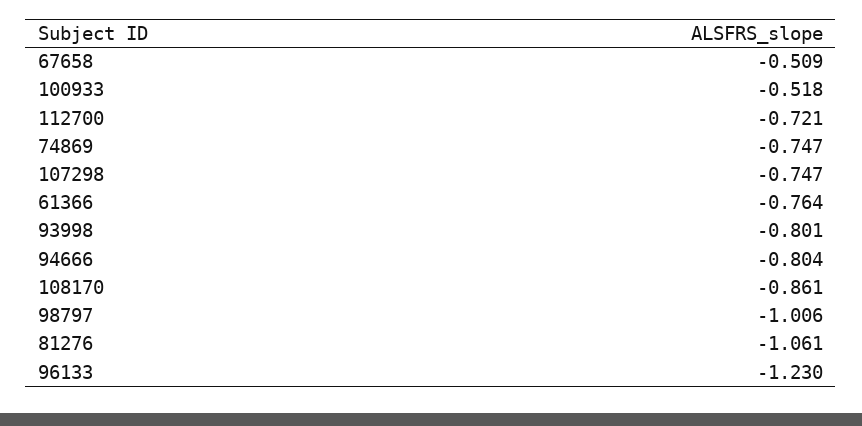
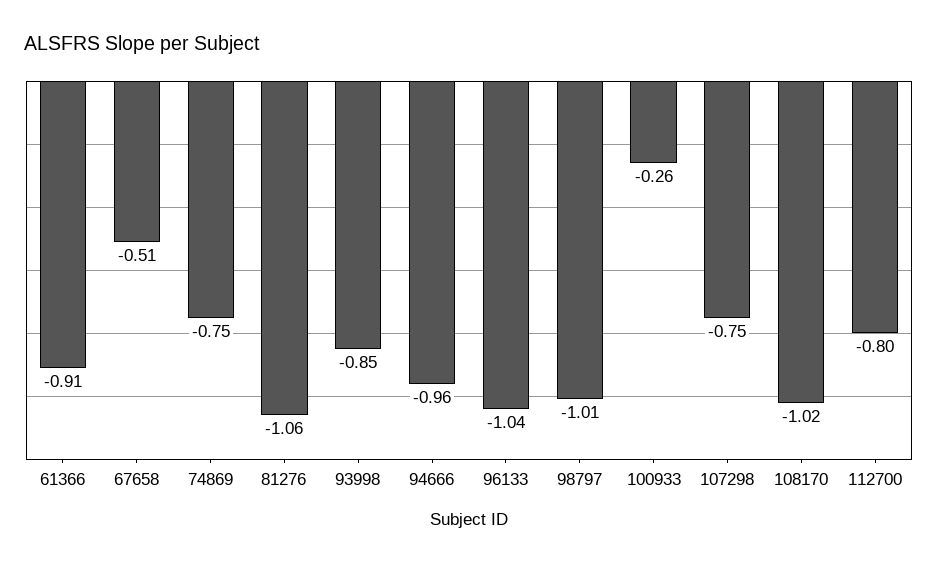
100933: -0.518 -> -0.26
112700: -0.721 -> -0.8
61366: -0.764 -> -0.91
93998: -0.801 -> -0.85
94666: -0.804 -> -0.96
108170: -0.861 -> -1.02
96133: -1.23 -> -1.04

